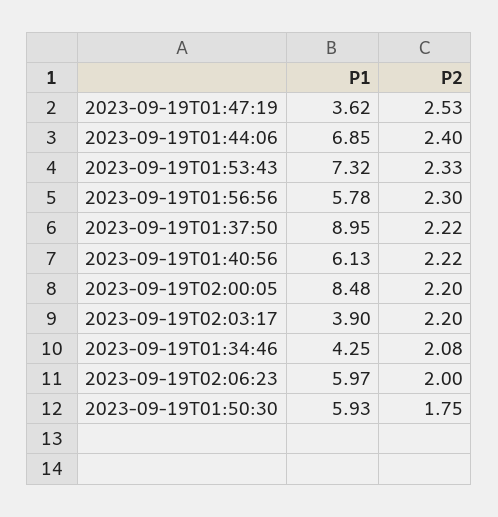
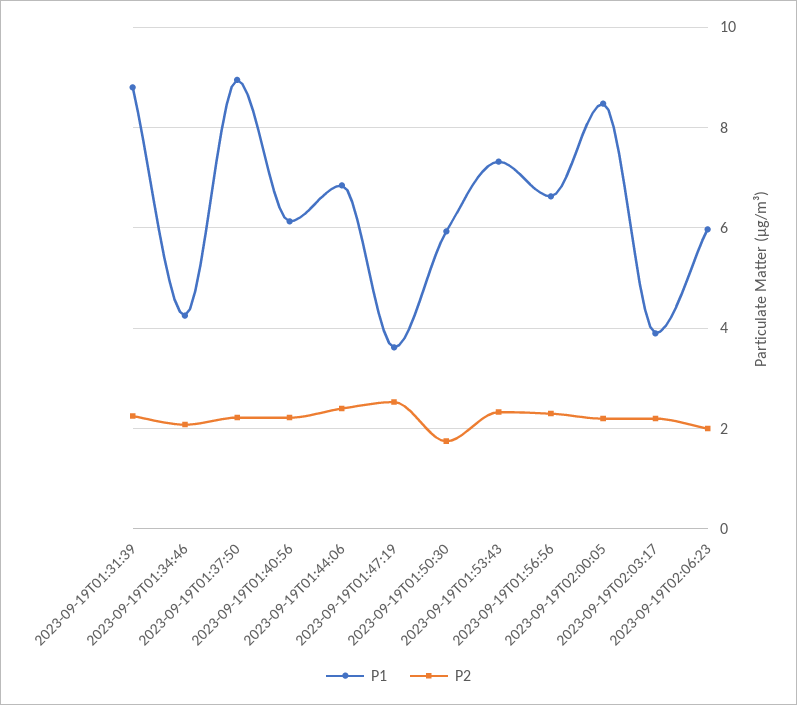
P1, 2023-09-19T01:56:56: 5.78 -> 6.6
P1, 2023-09-19T01:31:39: none -> 8.8
P2, 2023-09-19T01:31:39: none -> 2.2

